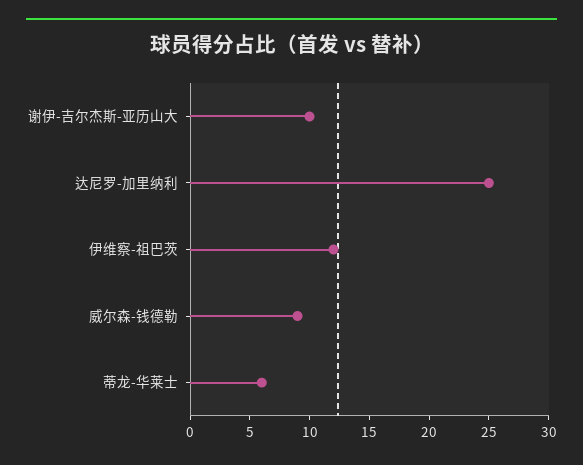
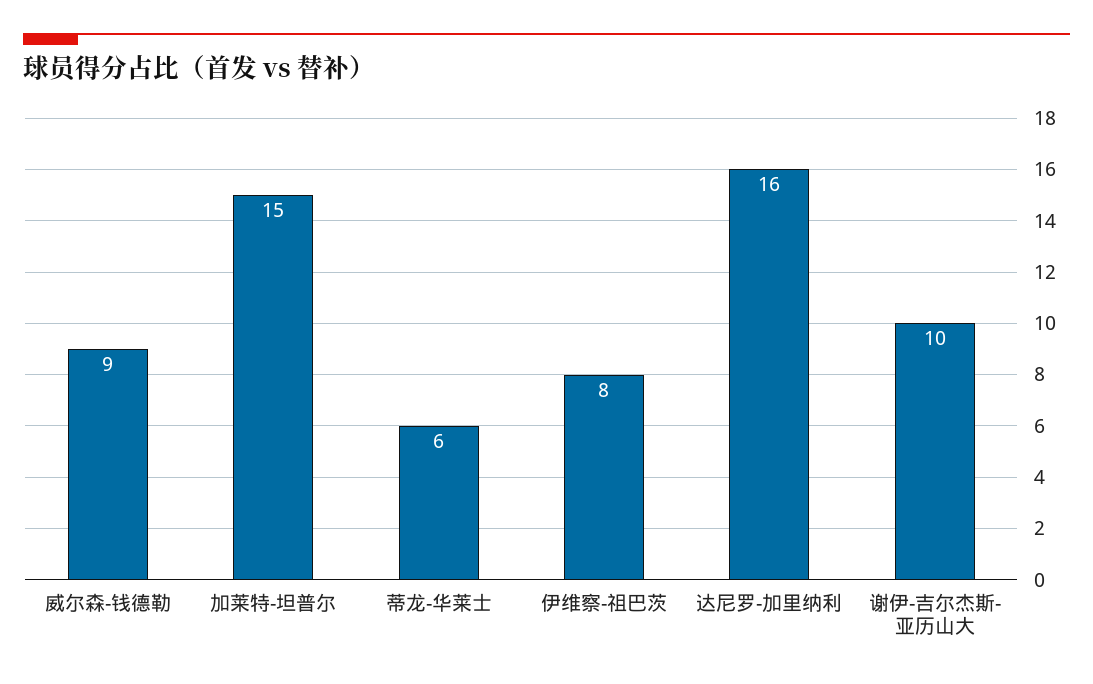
达尼罗-加里纳利: 25 -> 16
伊维察-祖巴茨: 12 -> 8
加莱特-坦普尔: none -> 15

